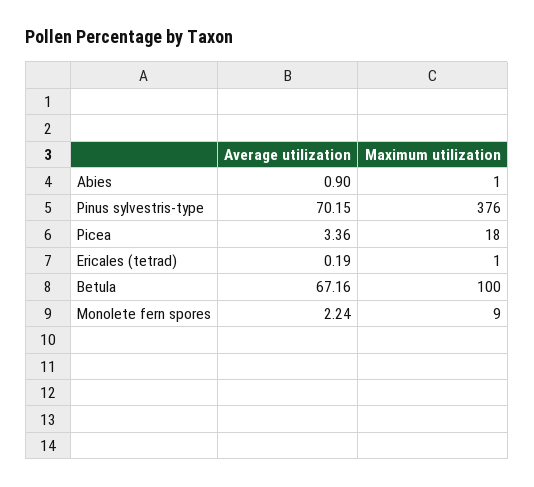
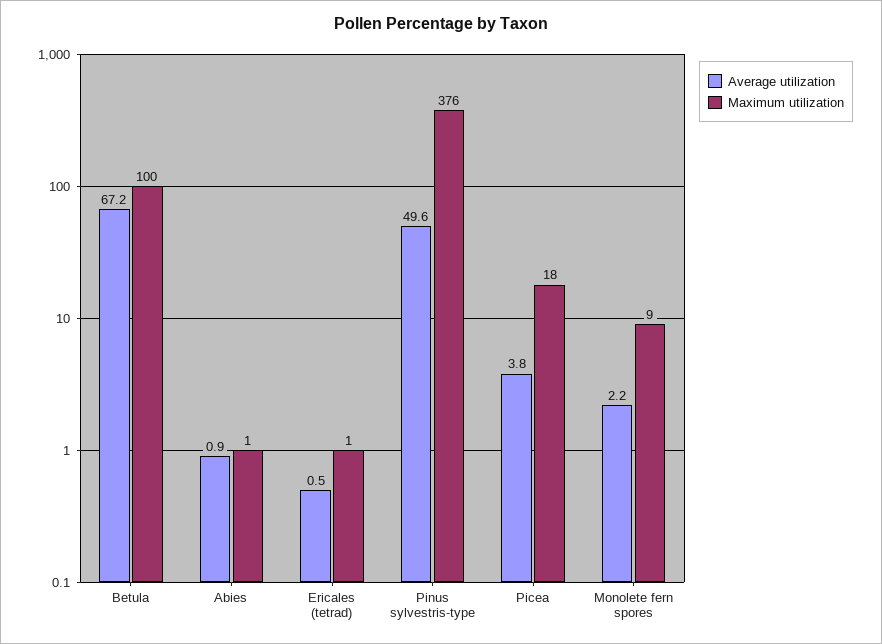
Average utilization, Pinus sylvestris-type: 70.15 -> 49.6
Average utilization, Picea: 3.36 -> 3.8
Average utilization, Ericales (tetrad): 0.19 -> 0.5

